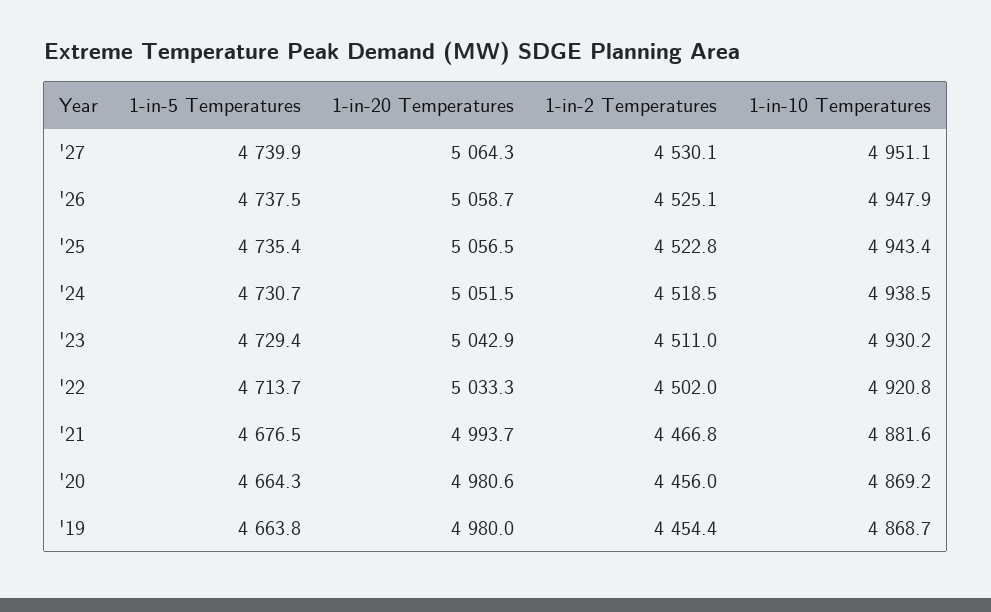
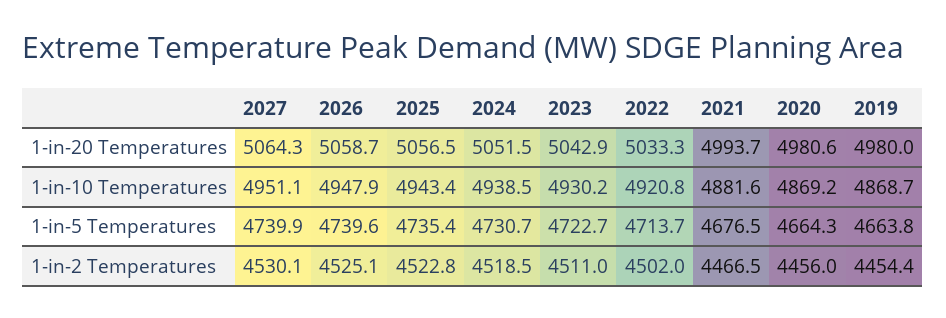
1-in-5 Temperatures, '26: 4737.5 -> 4739.6
1-in-5 Temperatures, '23: 4729.4 -> 4722.7
1-in-2 Temperatures, '21: 4466.8 -> 4466.5

